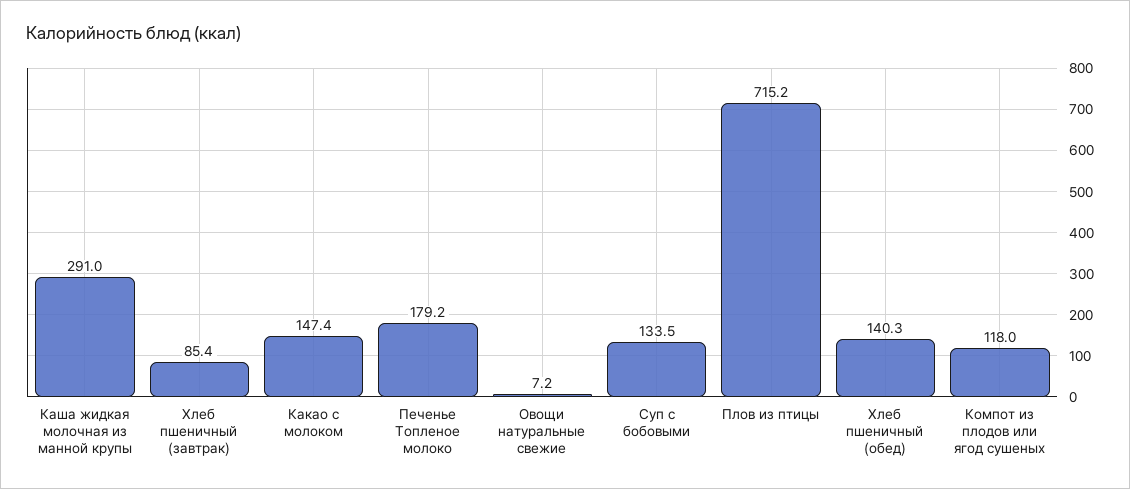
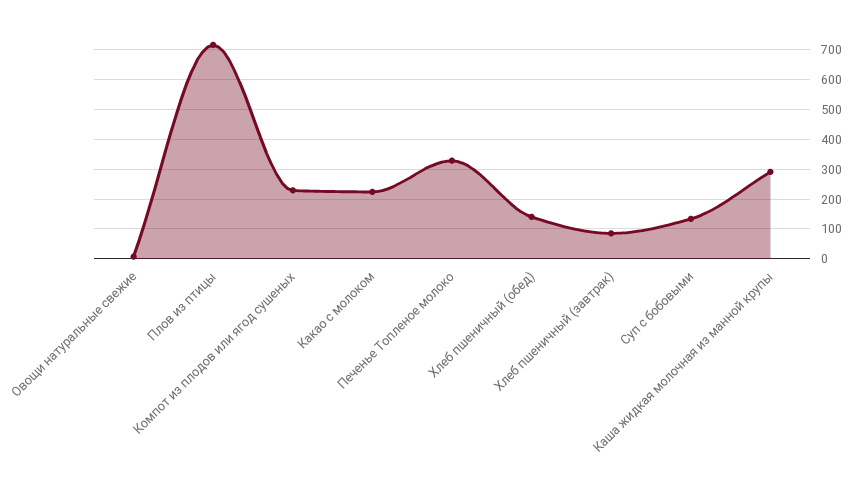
Какао с молоком: 147.4 -> 225
Печенье Топленое молоко: 179.2 -> 325
Компот из плодов или ягод сушеных: 118 -> 225

